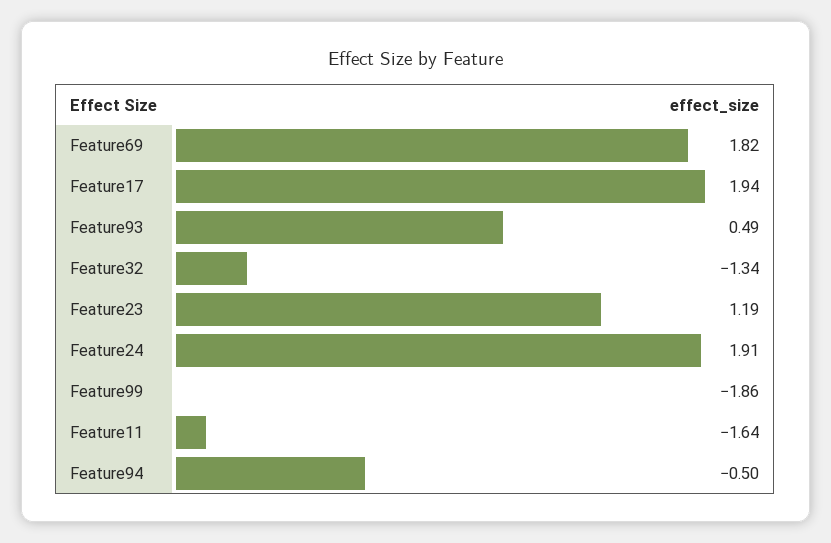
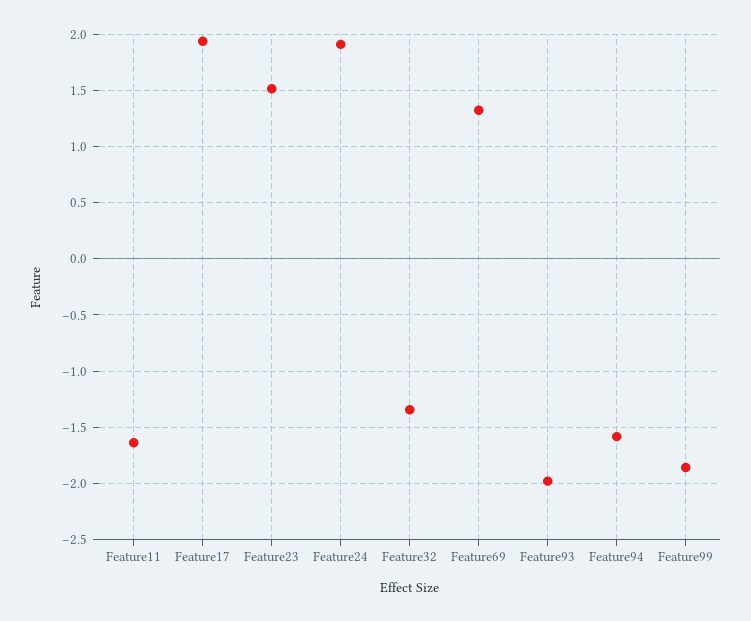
Feature69: 1.82 -> 1.3
Feature93: 0.49 -> -2
Feature23: 1.19 -> 1.5
Feature94: -0.5 -> -1.6

